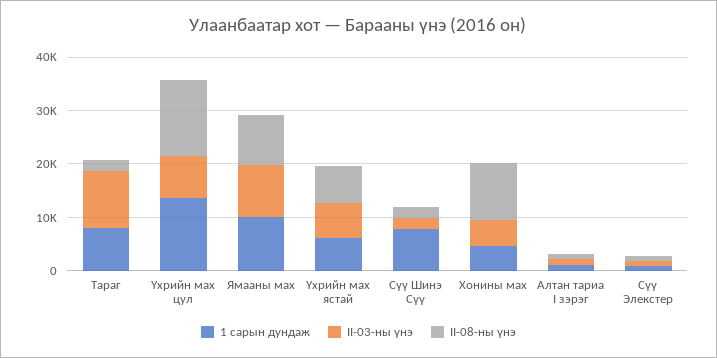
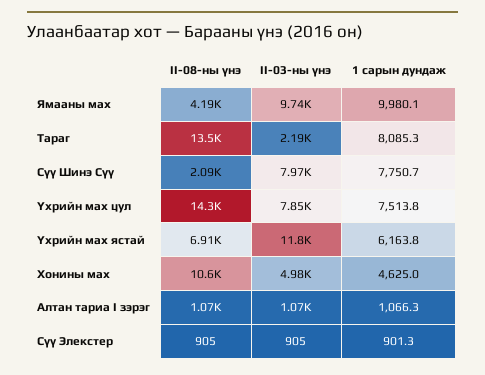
II-03-ны үнэ, Тараг: 10000 -> 2190
II-08-ны үнэ, Тараг: 2000 -> 13500
1 сарын дундаж, Үхрийн мах цул: 14000 -> 7513.8
II-08-ны үнэ, Ямааны мах: 10000 -> 4190
II-03-ны үнэ, Үхрийн мах ястай: 6000 -> 11800
II-03-ны үнэ, Сүү Шинэ Сүү: 2000 -> 7970

